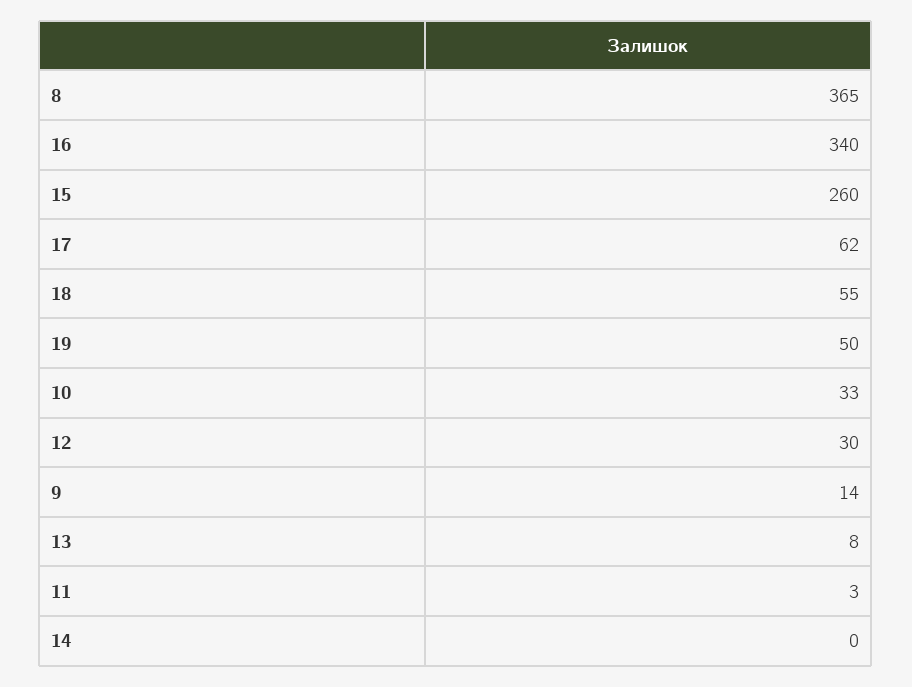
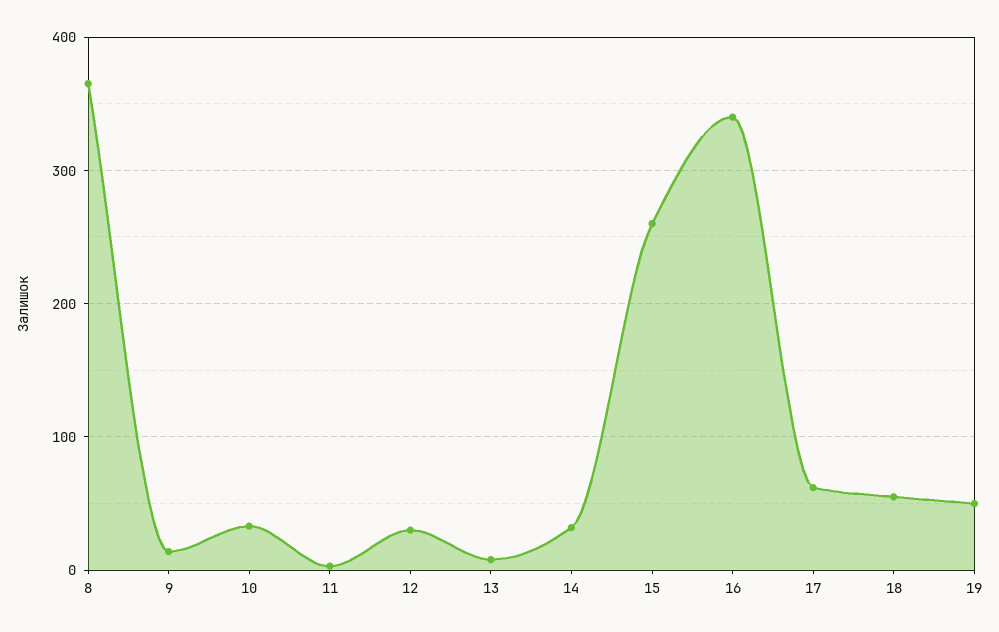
14: 0 -> 30

